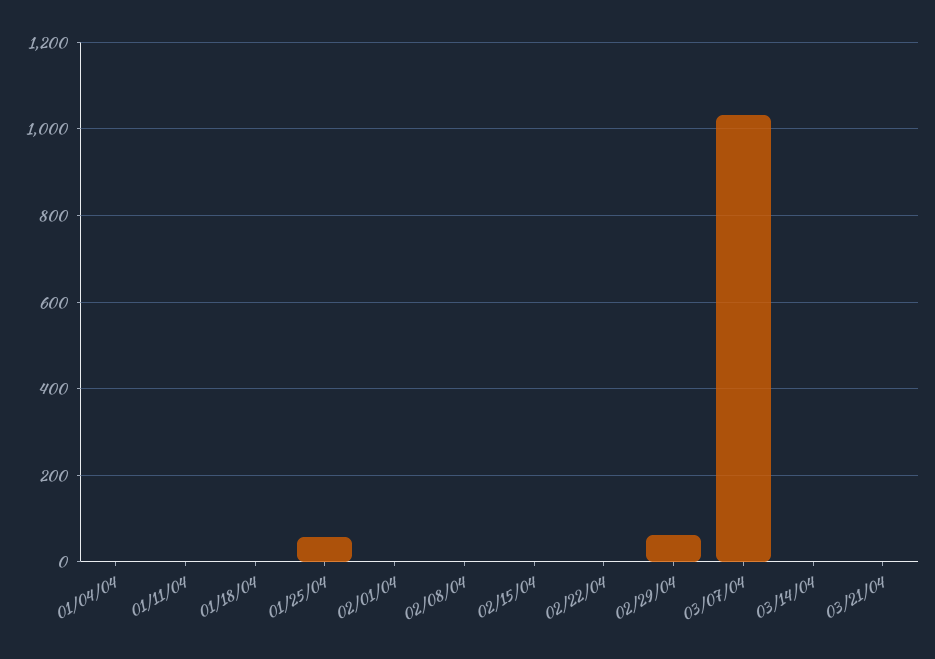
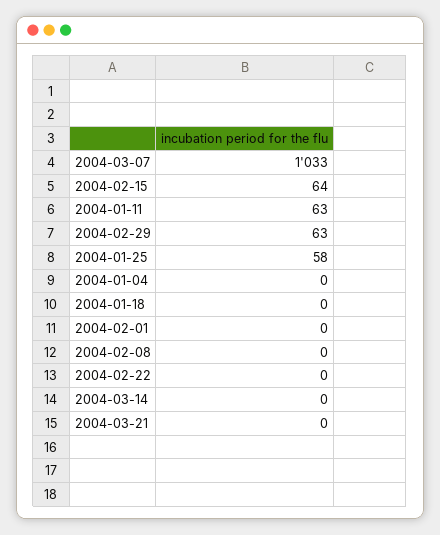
01/11/04: 0 -> 63
02/15/04: 0 -> 64

